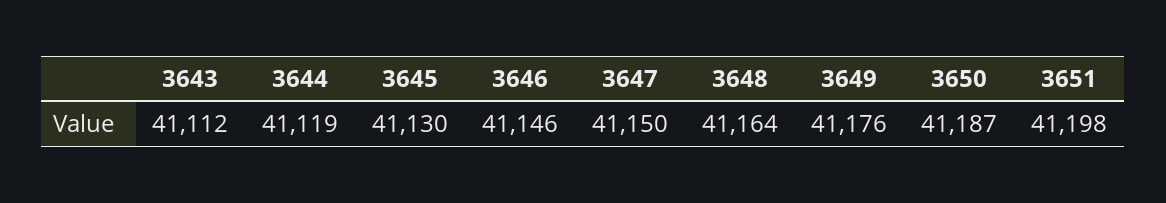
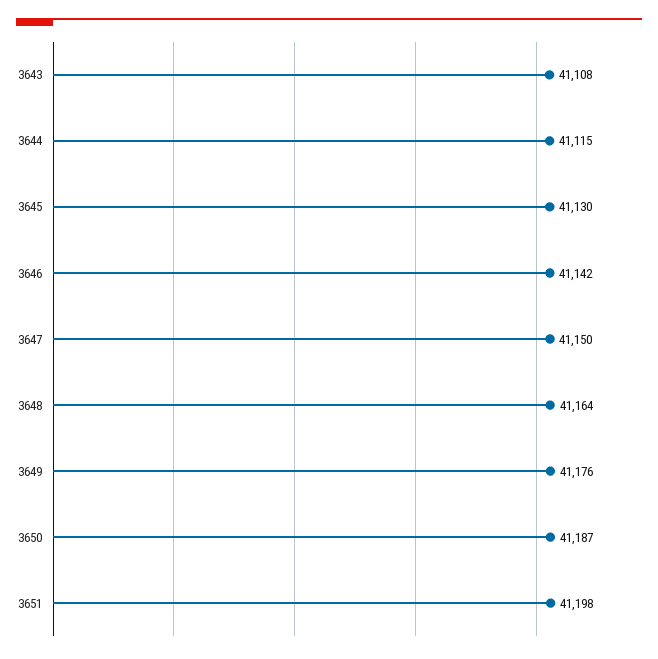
3643: 41112 -> 41108
3644: 41119 -> 41115
3646: 41146 -> 41142

